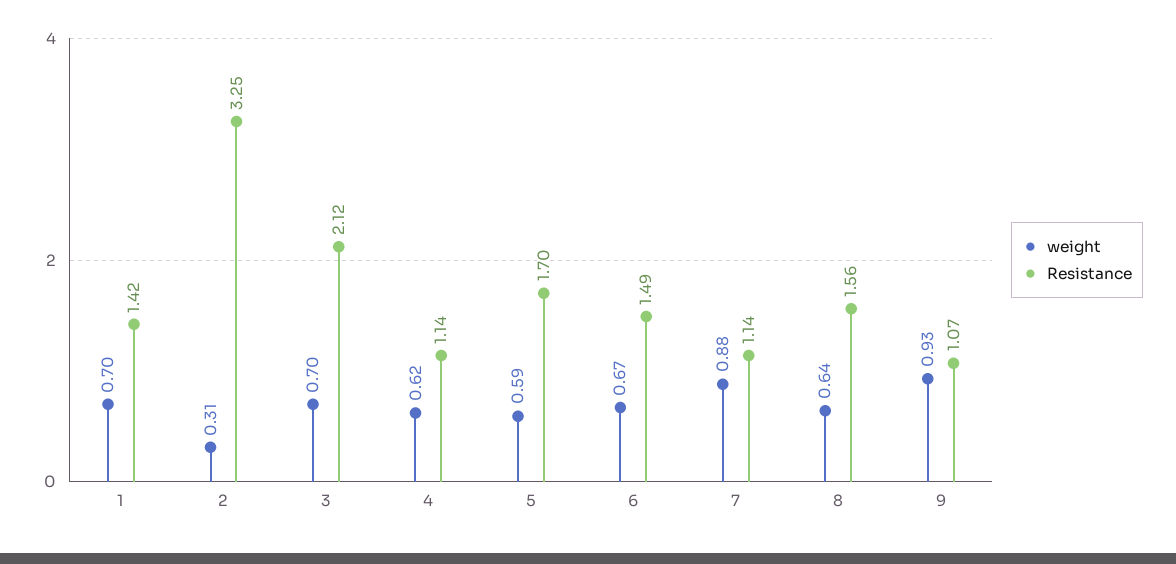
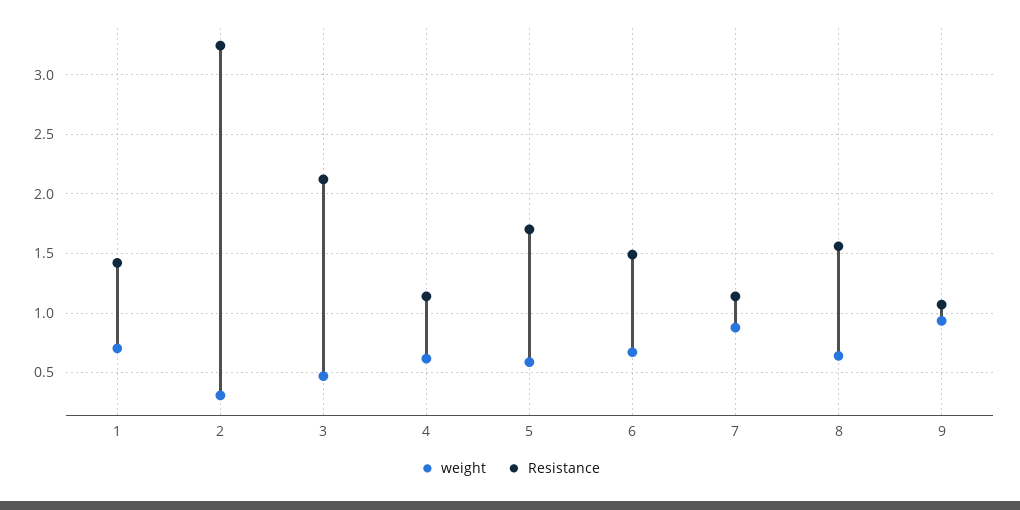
weight, 3: 0.7 -> 0.5

